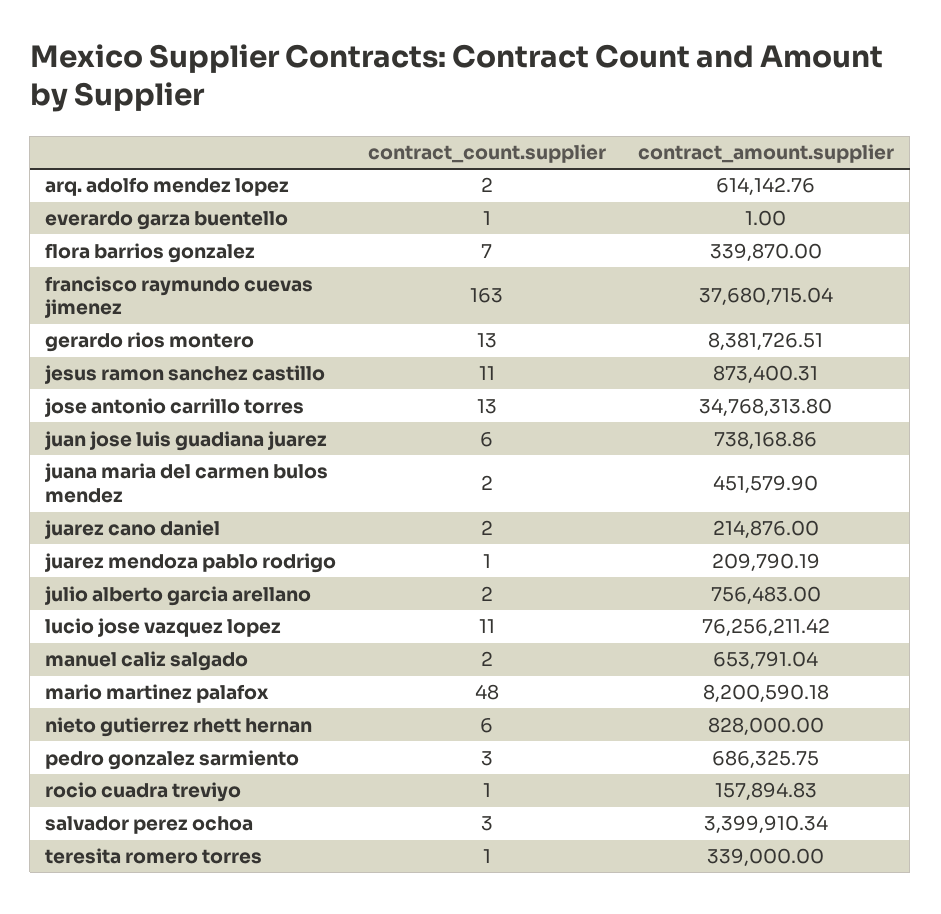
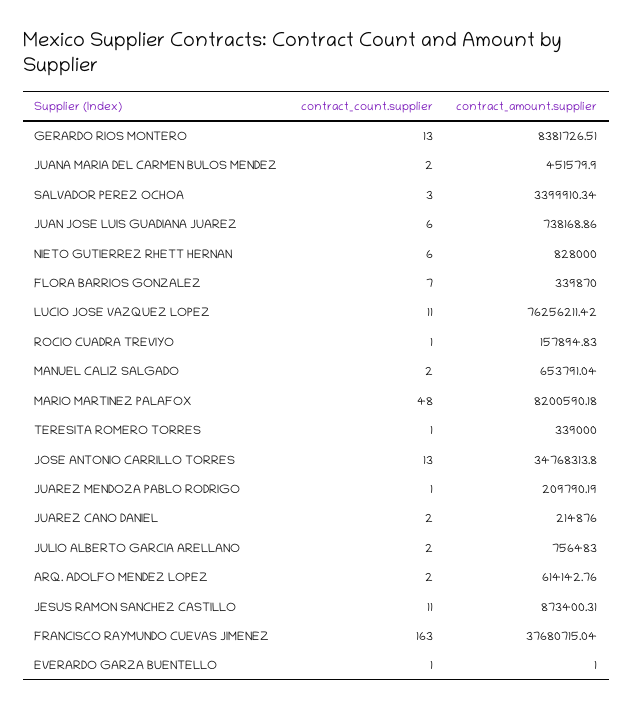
contract_count.supplier, pedro gonzalez sarmiento: 3 -> none
contract_amount.supplier, pedro gonzalez sarmiento: 686325.75 -> none

